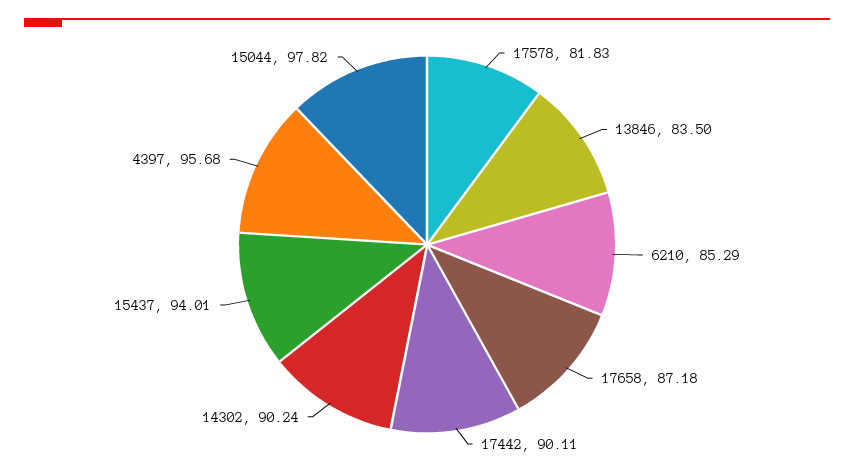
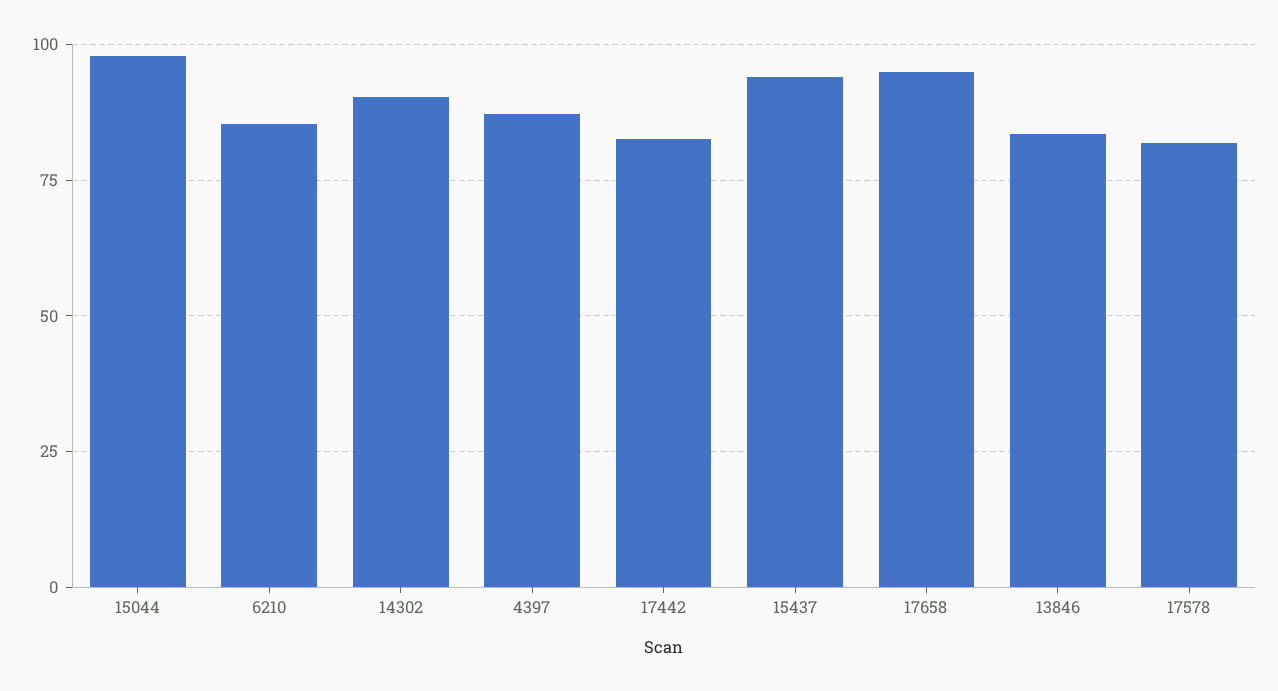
17658: 87.18 -> 95
17442: 90.11 -> 82.5
4397: 95.68 -> 87.5

